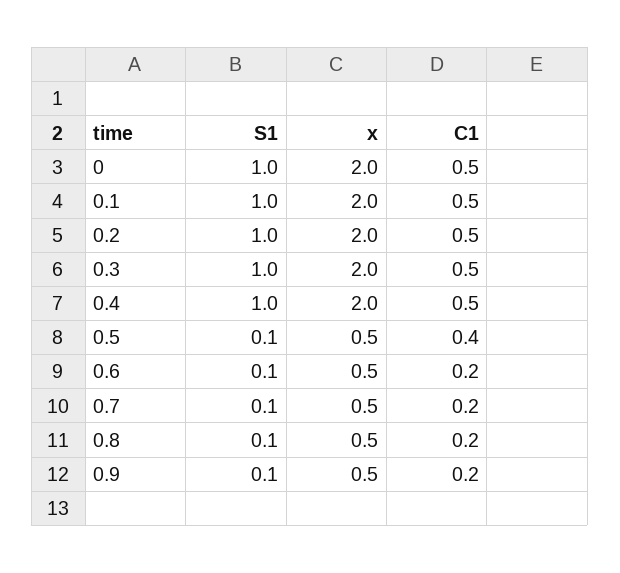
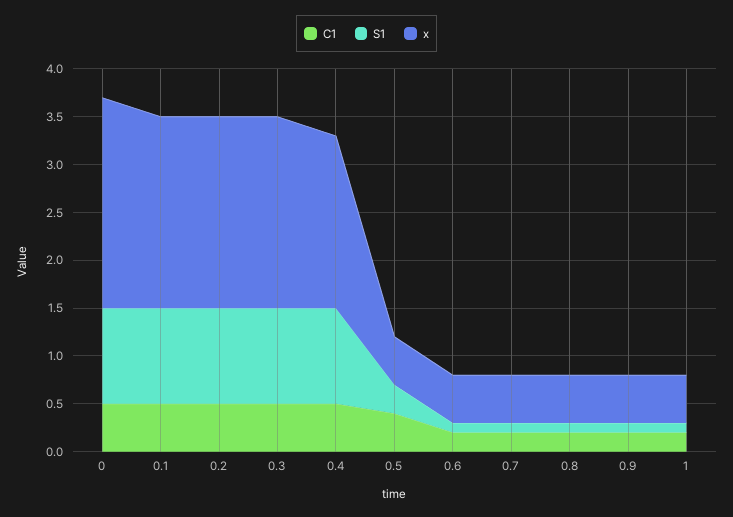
x, 0: 2 -> 2.2
x, 0.4: 2 -> 1.8
S1, 0.5: 0.1 -> 0.3
C1, 1: none -> 0.2
S1, 1: none -> 0.1
x, 1: none -> 0.5

